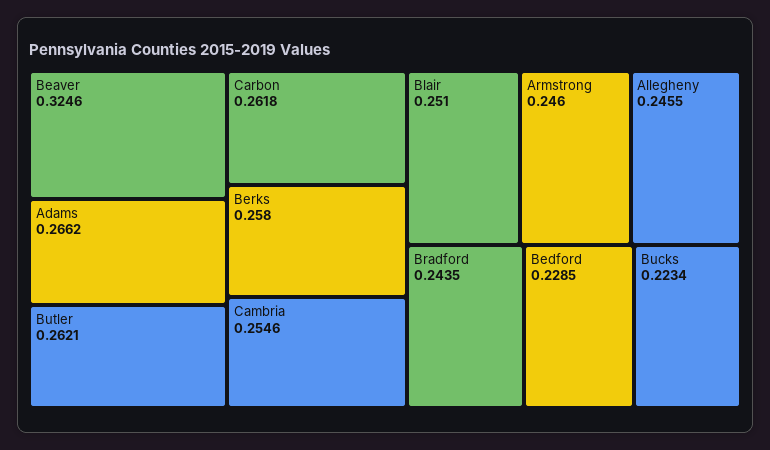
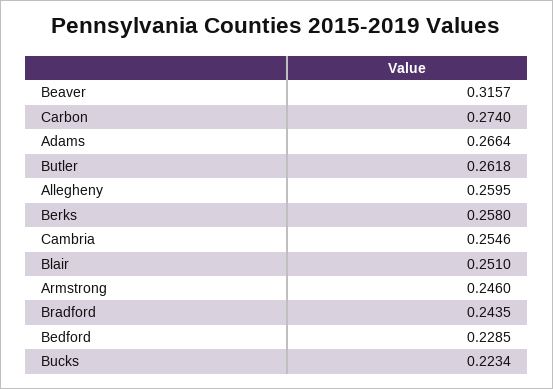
Beaver: 0.3246 -> 0.3157
Adams: 0.2662 -> 0.2664
Butler: 0.2621 -> 0.2618
Carbon: 0.2618 -> 0.274
Allegheny: 0.2455 -> 0.2595

